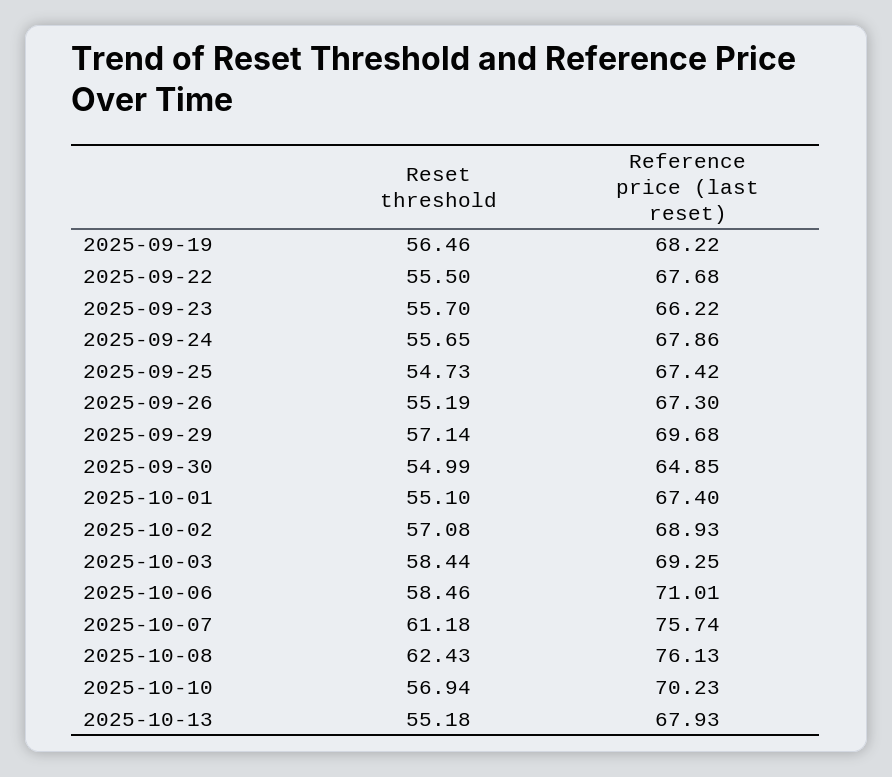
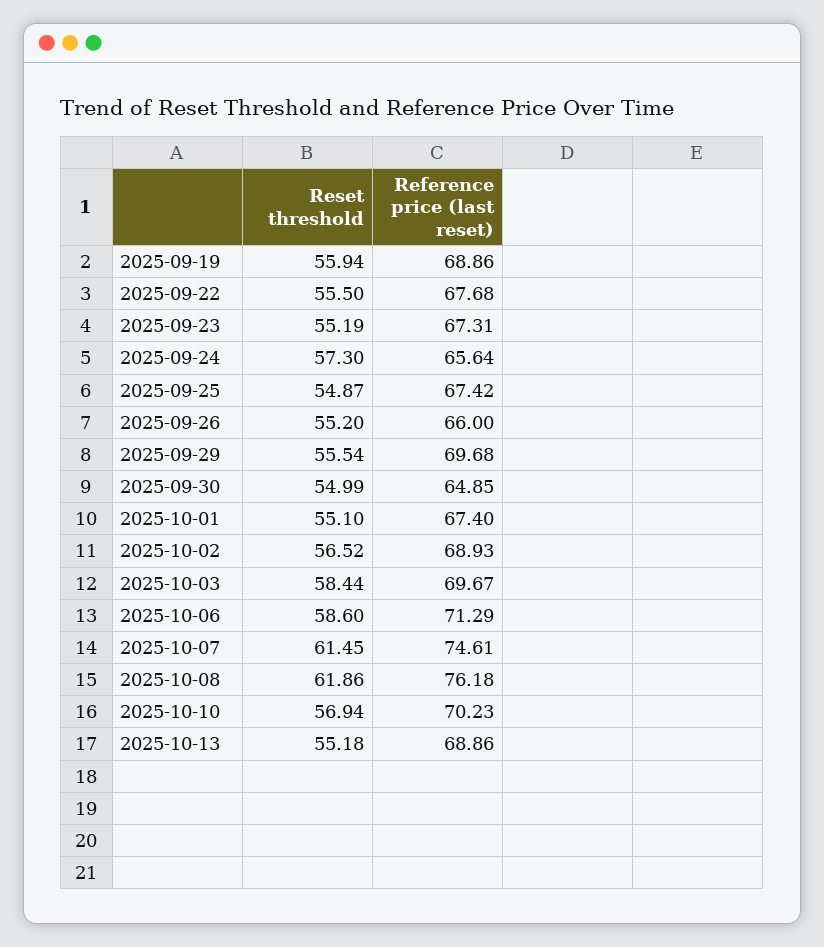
Reset threshold, 2025-09-19: 56.46 -> 55.94
Reference price (last reset), 2025-09-19: 68.22 -> 68.86
Reset threshold, 2025-09-23: 55.7 -> 55.19
Reference price (last reset), 2025-09-23: 66.22 -> 67.31
Reset threshold, 2025-09-24: 55.65 -> 57.3
Reference price (last reset), 2025-09-24: 67.86 -> 65.64
Reset threshold, 2025-09-25: 54.73 -> 54.87
Reset threshold, 2025-09-26: 55.19 -> 55.2
Reference price (last reset), 2025-09-26: 67.3 -> 66
Reset threshold, 2025-09-29: 57.14 -> 55.54
Reset threshold, 2025-10-02: 57.08 -> 56.52
Reference price (last reset), 2025-10-03: 69.25 -> 69.67
Reset threshold, 2025-10-06: 58.46 -> 58.6
Reference price (last reset), 2025-10-06: 71.01 -> 71.29
Reset threshold, 2025-10-07: 61.18 -> 61.45
Reference price (last reset), 2025-10-07: 75.74 -> 74.61
Reset threshold, 2025-10-08: 62.43 -> 61.86
Reference price (last reset), 2025-10-08: 76.13 -> 76.18
Reference price (last reset), 2025-10-13: 67.93 -> 68.86

